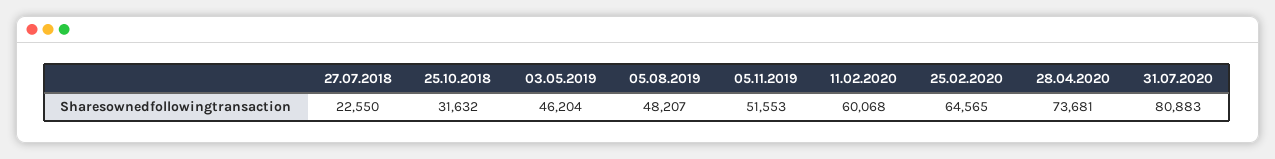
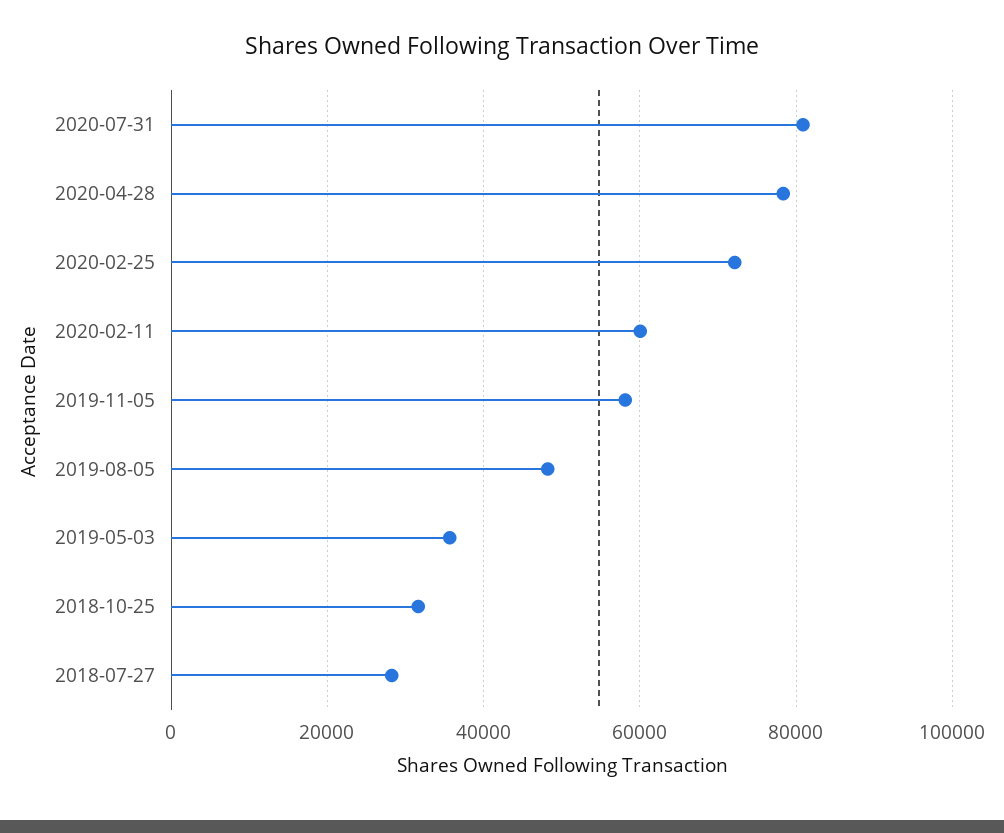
27.07.2018: 22550 -> 28000
03.05.2019: 46204 -> 36000
05.11.2019: 51553 -> 58000
25.02.2020: 64565 -> 72000
28.04.2020: 73681 -> 78000

